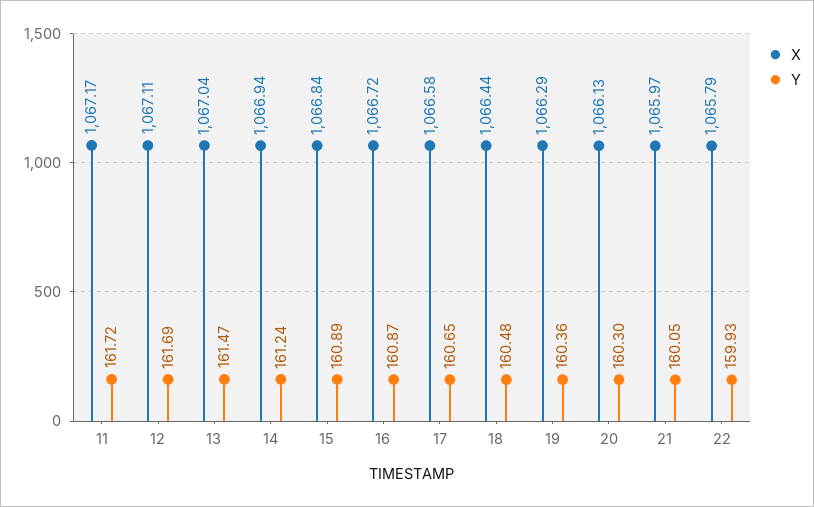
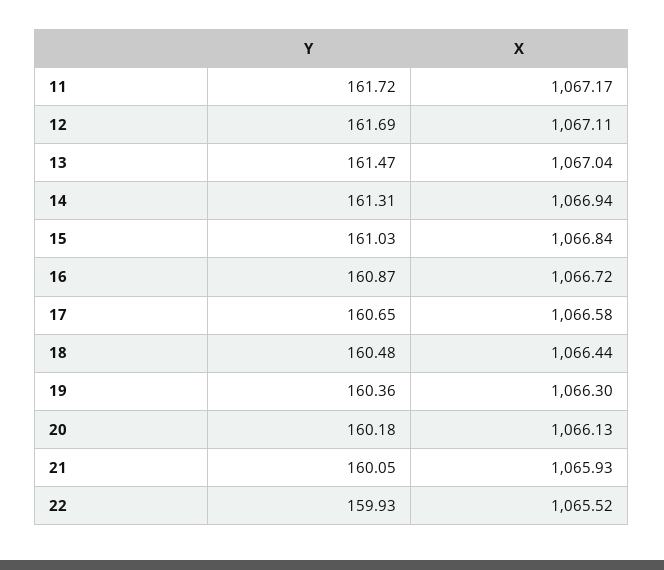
Y, 14: 161.24 -> 161.31
Y, 15: 160.89 -> 161.03
X, 19: 1066.29 -> 1066.3
Y, 20: 160.3 -> 160.18
X, 21: 1065.97 -> 1065.93
X, 22: 1065.79 -> 1065.52

